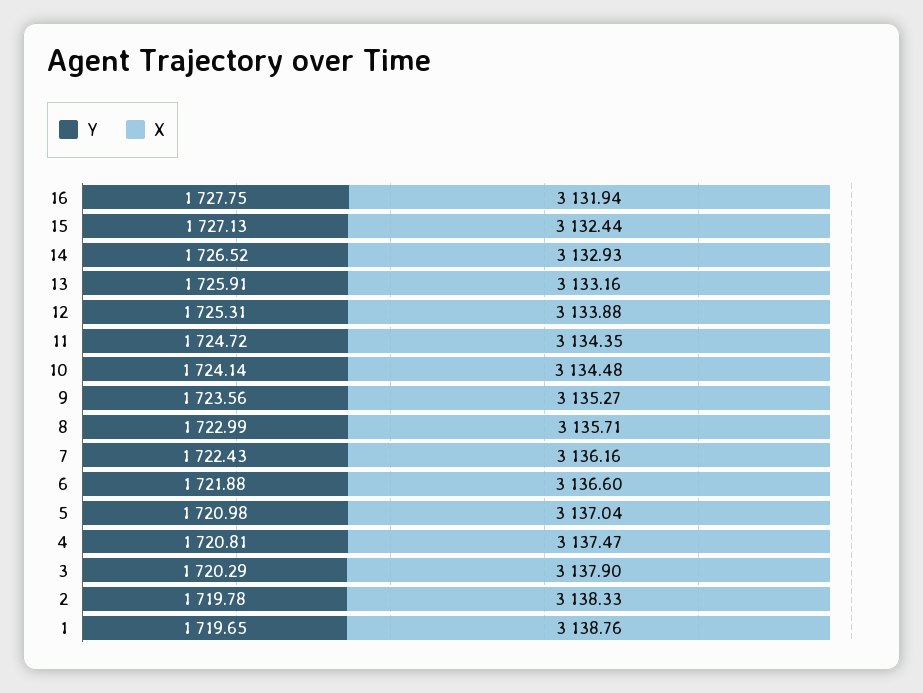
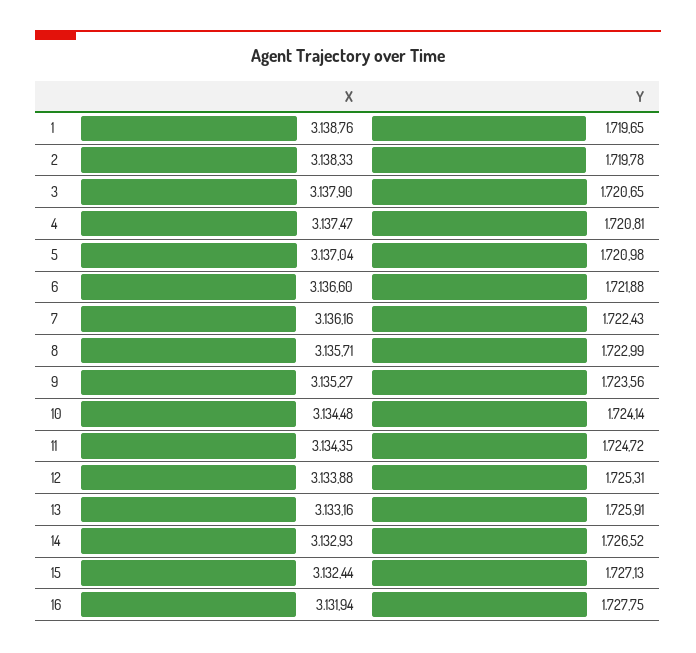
Y, 3: 1720.29 -> 1720.65

